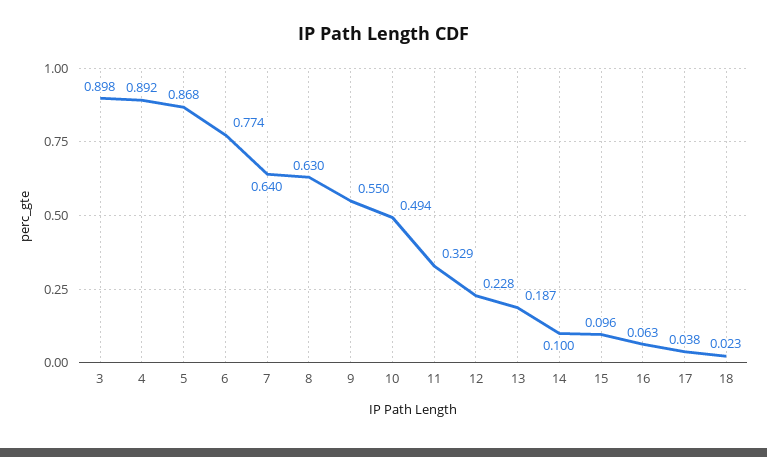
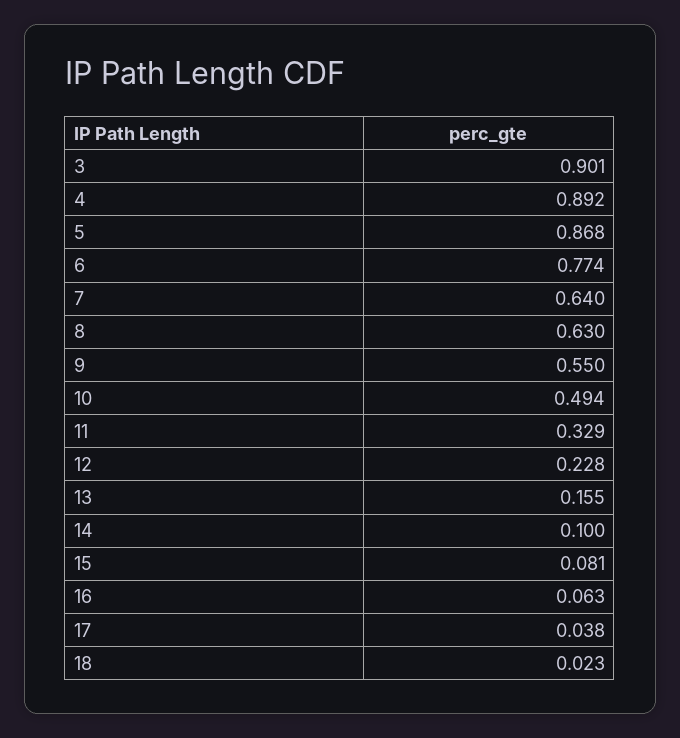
3: 0.898 -> 0.901
13: 0.187 -> 0.155
15: 0.096 -> 0.081

